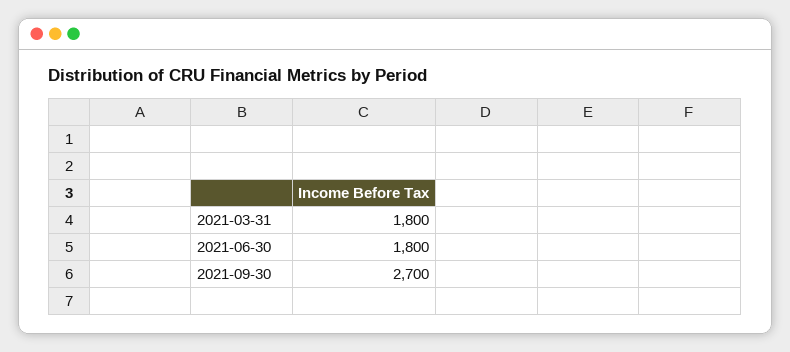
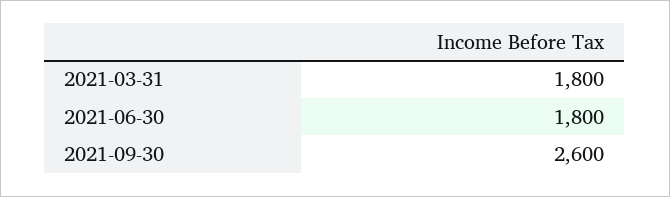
2021-09-30: 2700 -> 2600

